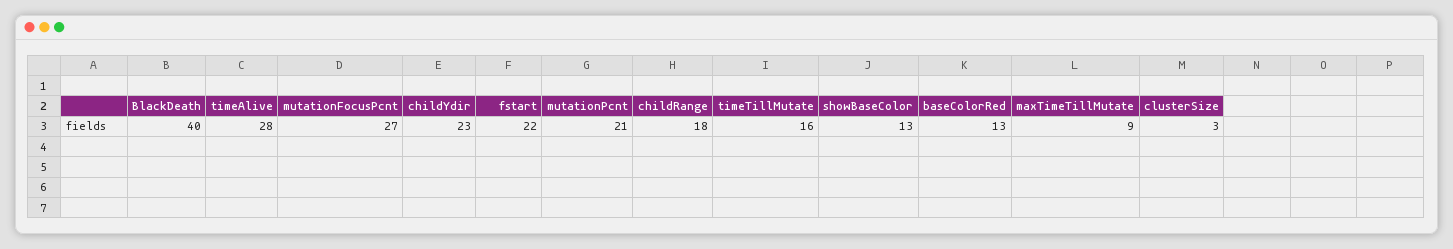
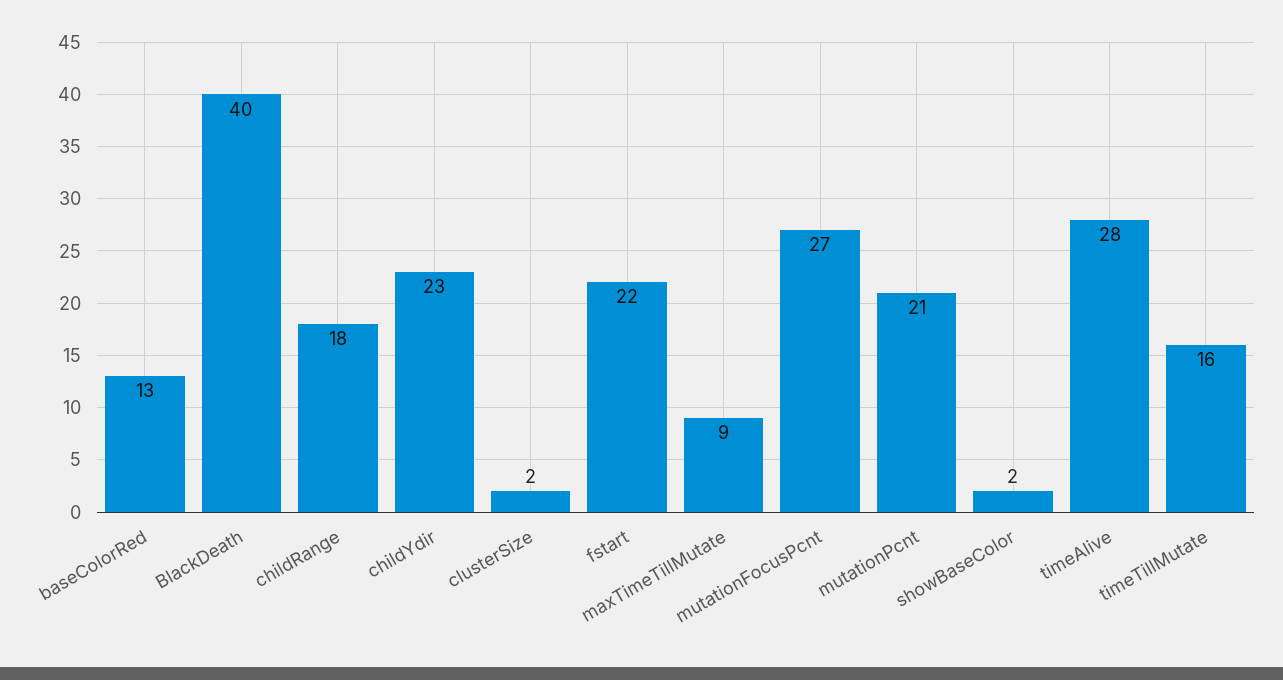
showBaseColor: 13 -> 2
clusterSize: 3 -> 2

